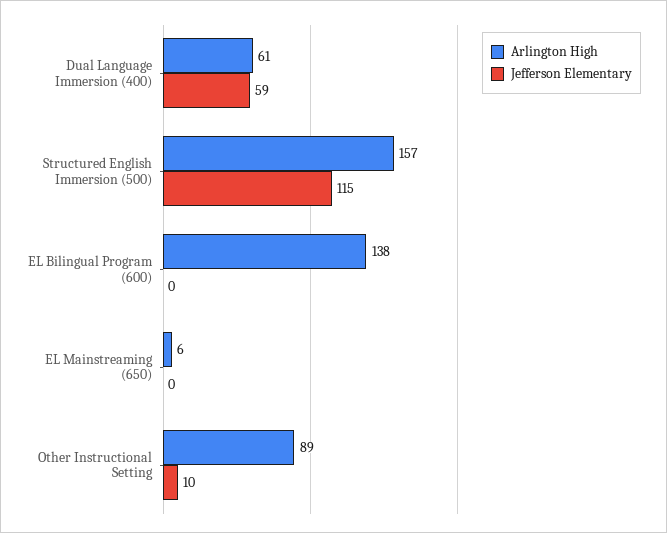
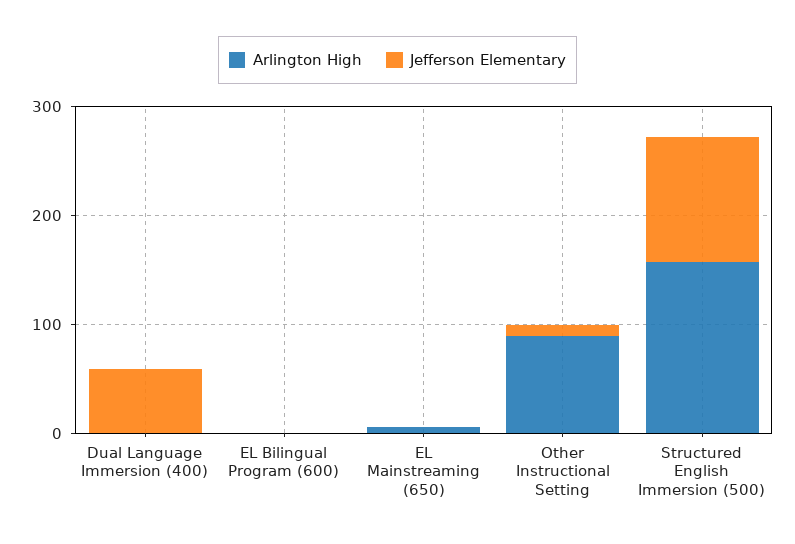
Arlington High, Dual Language Immersion (400): 61 -> 0
Arlington High, EL Bilingual Program (600): 138 -> 0

